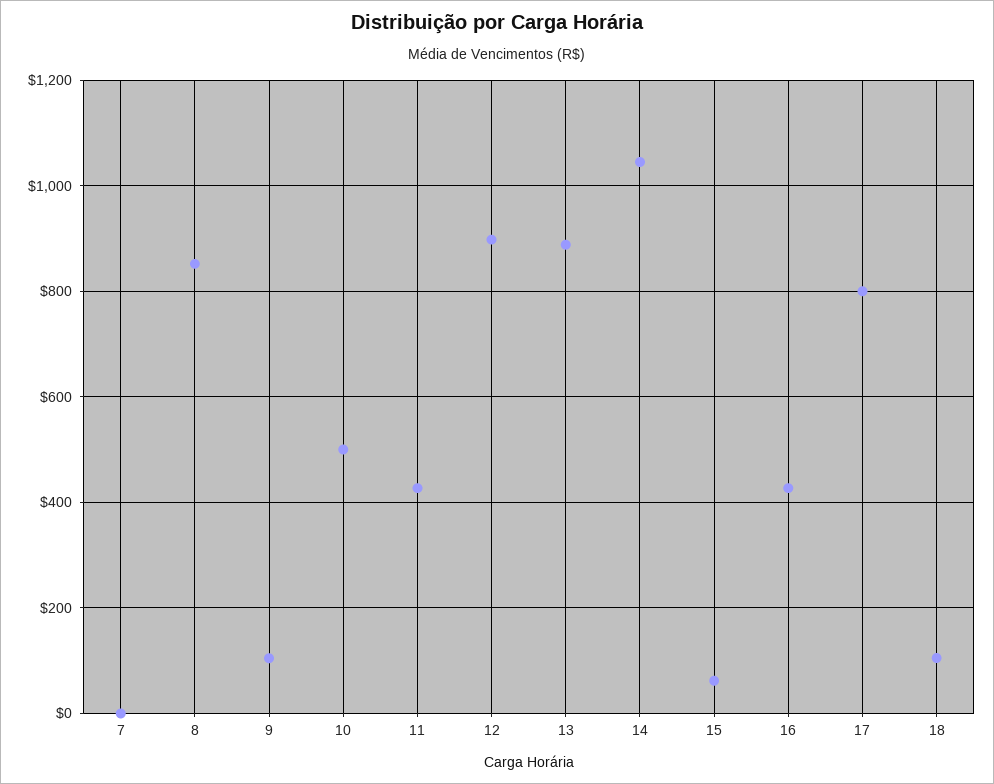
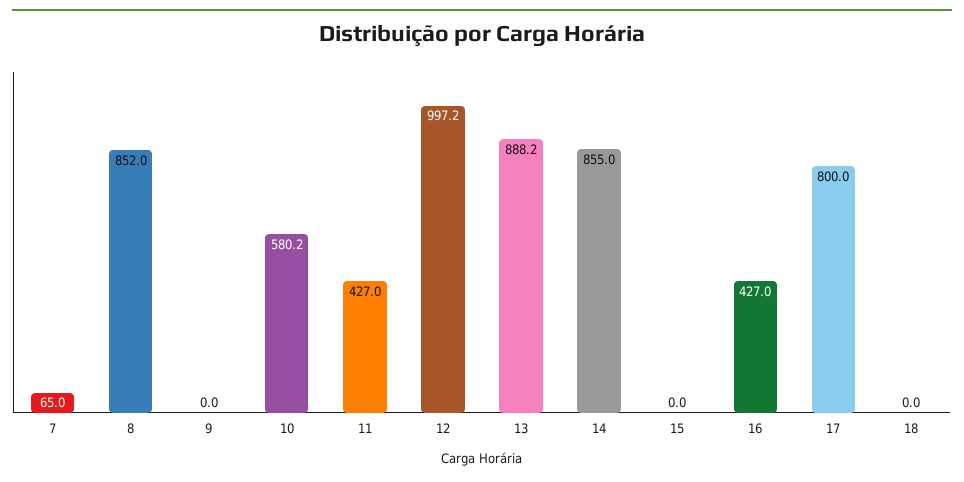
7: 0 -> 65
9: 100 -> 0
10: 500 -> 580.2
12: 900 -> 997.2
14: 1040 -> 855
15: 60 -> 0
18: 100 -> 0

